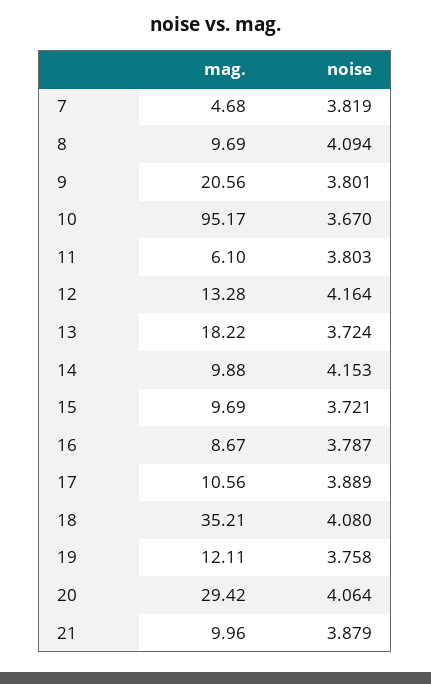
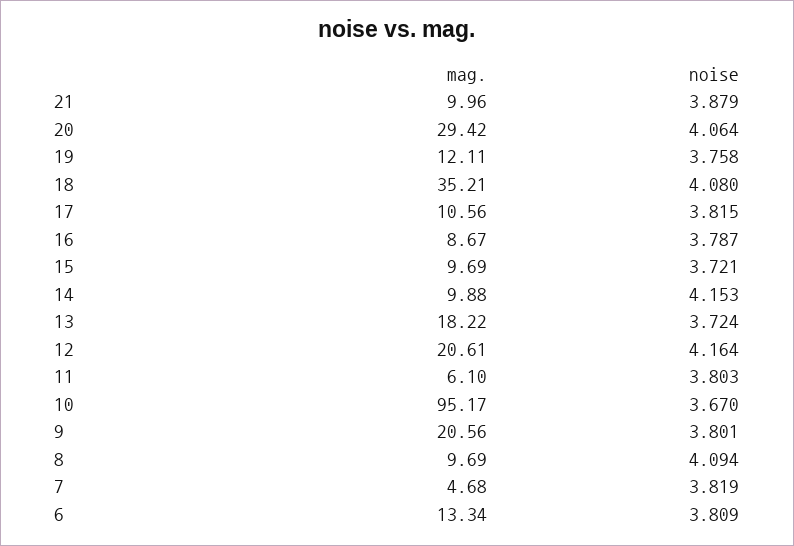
mag., 12: 13.28 -> 20.61
noise, 17: 3.889 -> 3.815
mag., 6: none -> 13.34
noise, 6: none -> 3.809

